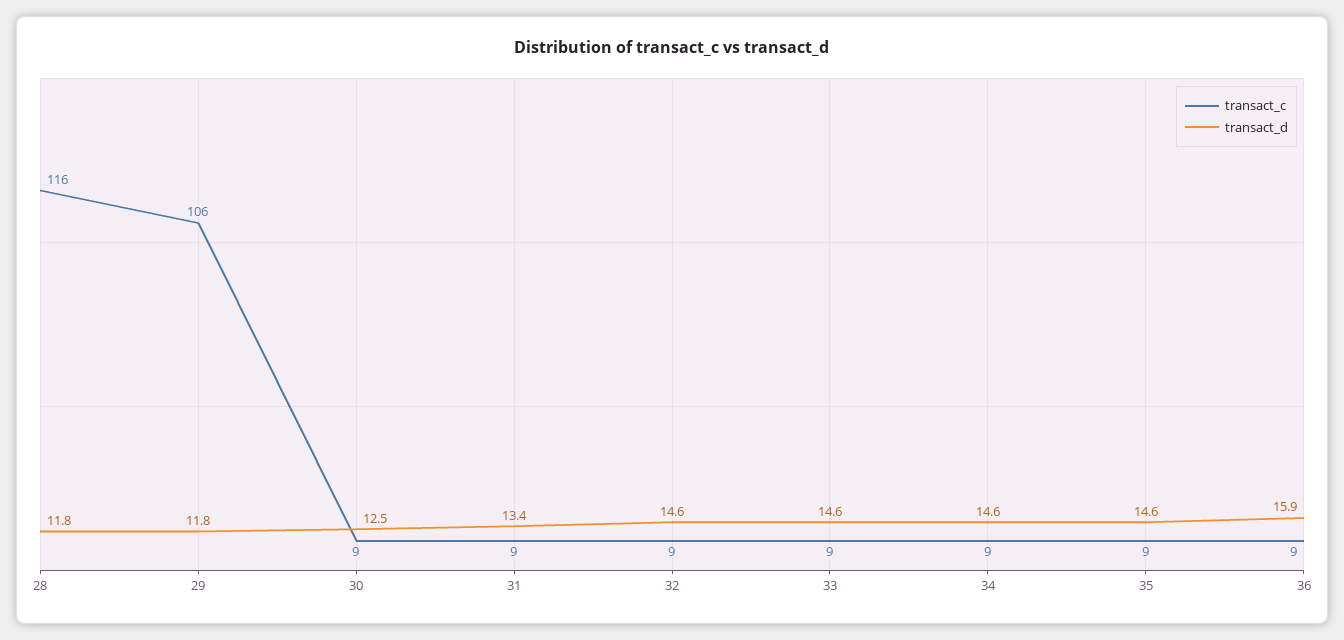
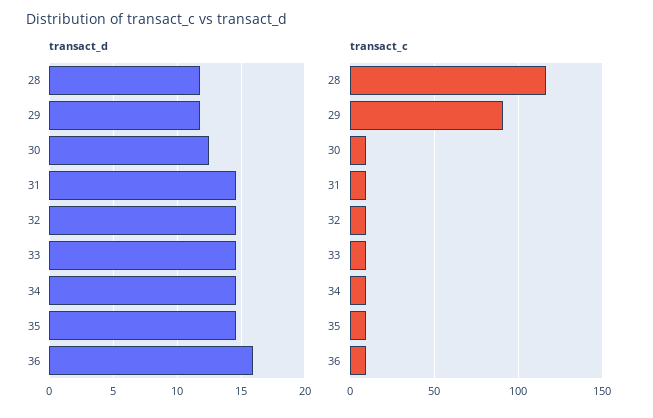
transact_c, 29: 106 -> 90
transact_d, 31: 13.4 -> 14.5

